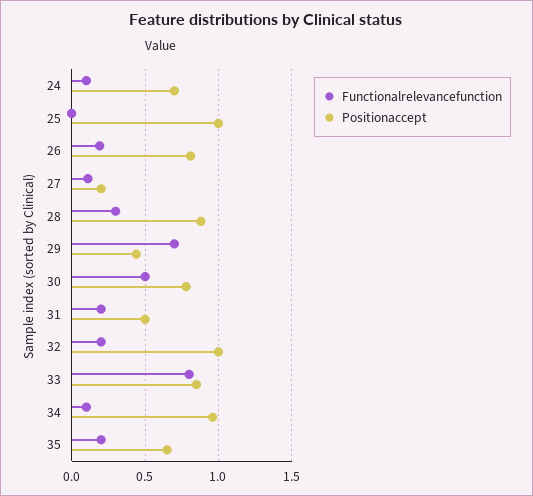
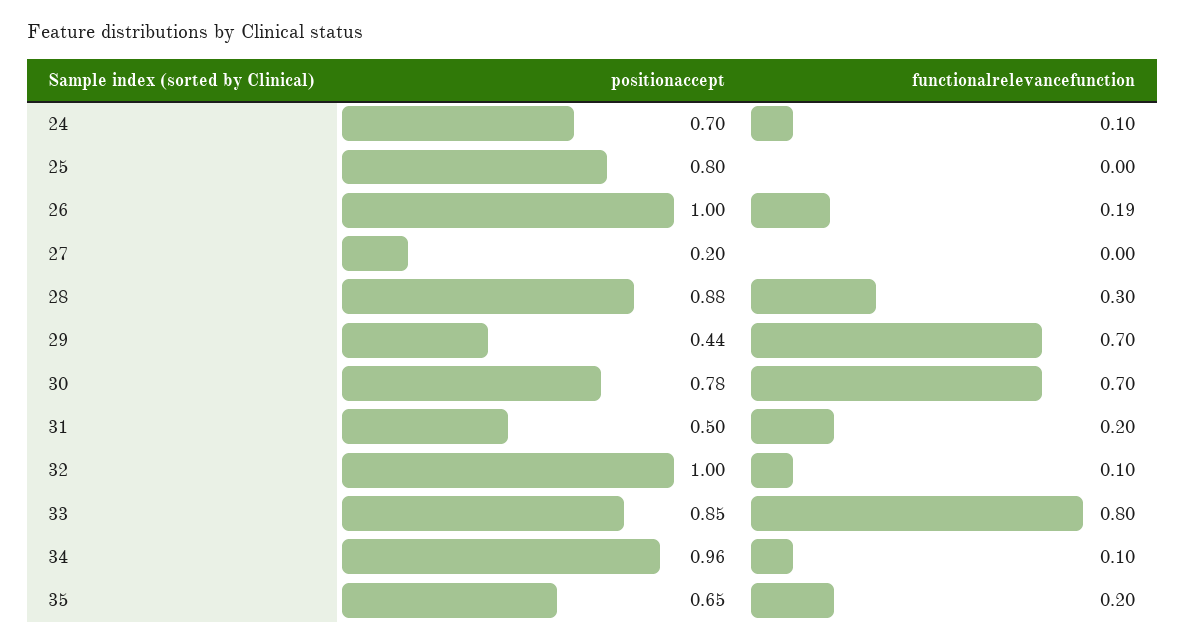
Positionaccept, 25: 1 -> 0.8
Positionaccept, 26: 0.8 -> 1
Functionalrelevancefunction, 27: 0.1 -> 0
Functionalrelevancefunction, 30: 0.5 -> 0.7
Functionalrelevancefunction, 32: 0.2 -> 0.1

